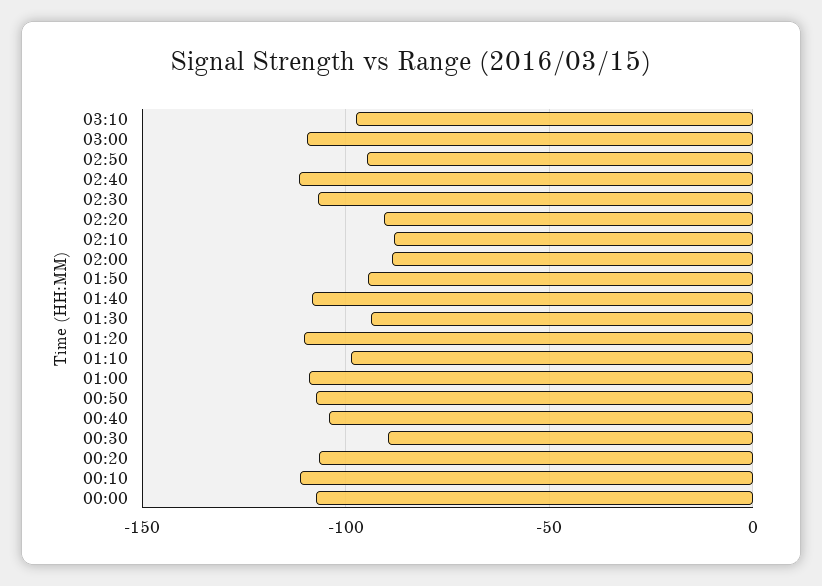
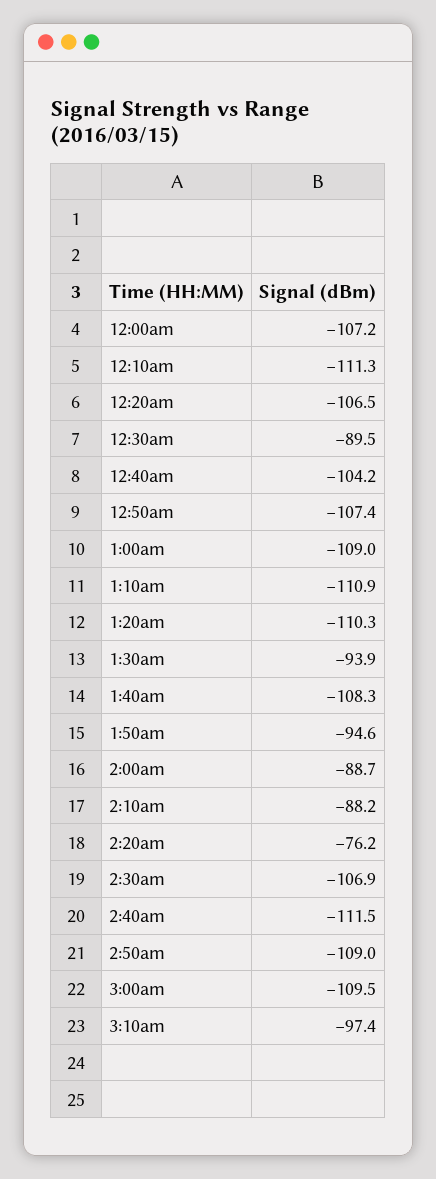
02:50: -95 -> -109
02:20: -90 -> -76.2
01:10: -100 -> -110.9

